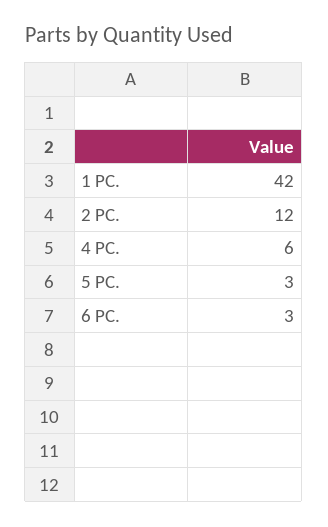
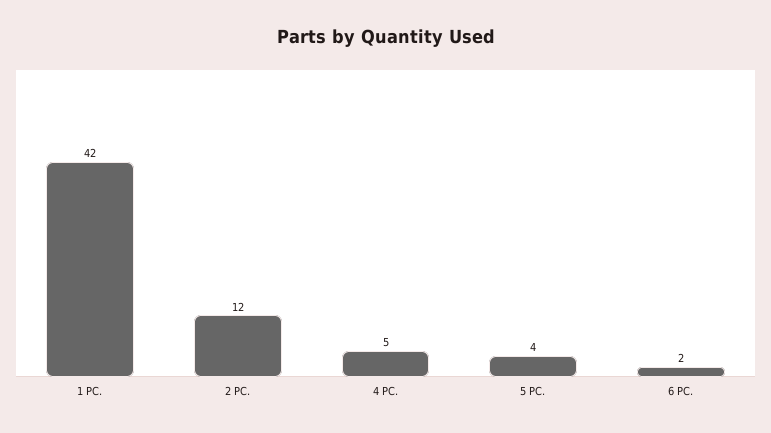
4 PC.: 6 -> 5
5 PC.: 3 -> 4
6 PC.: 3 -> 2

